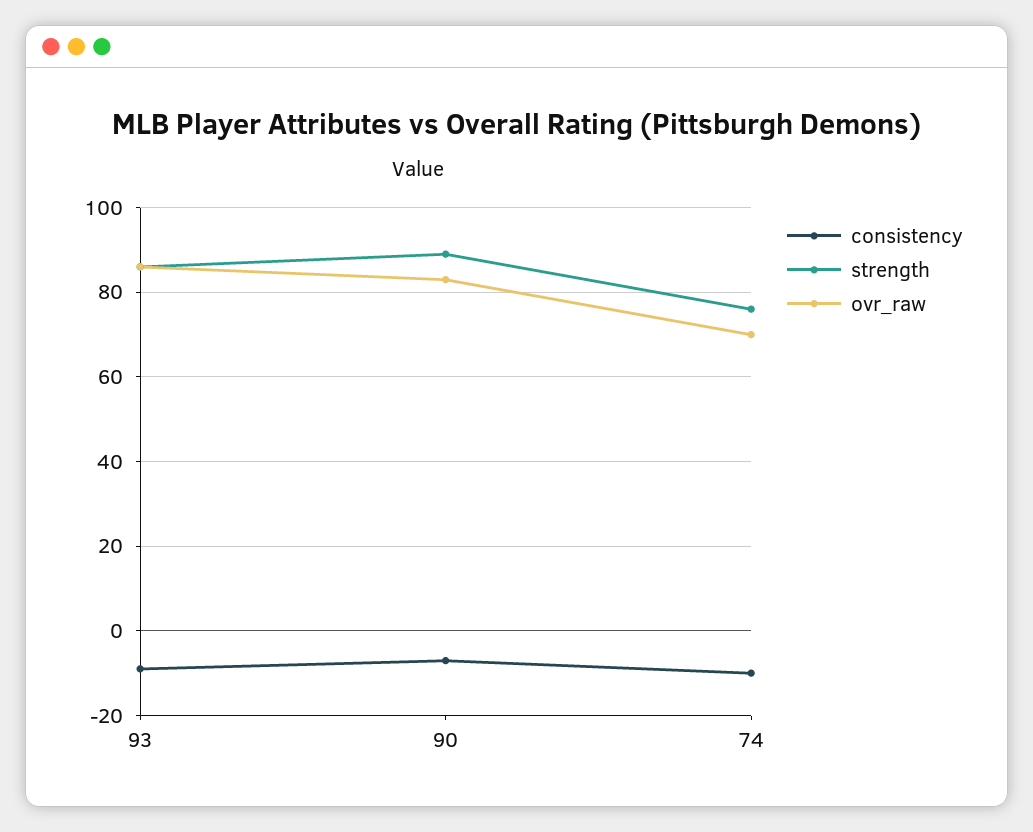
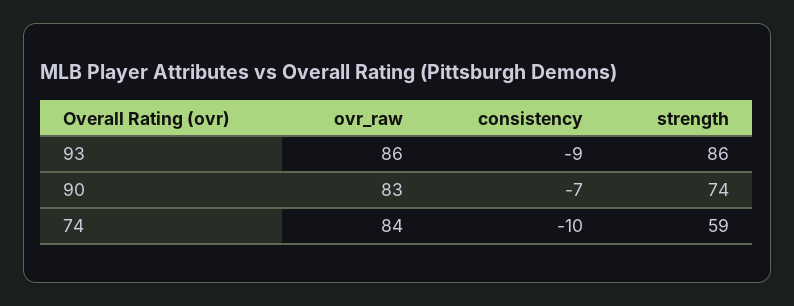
strength, 90: 90 -> 74
strength, 74: 75 -> 59
ovr_raw, 74: 70 -> 84

